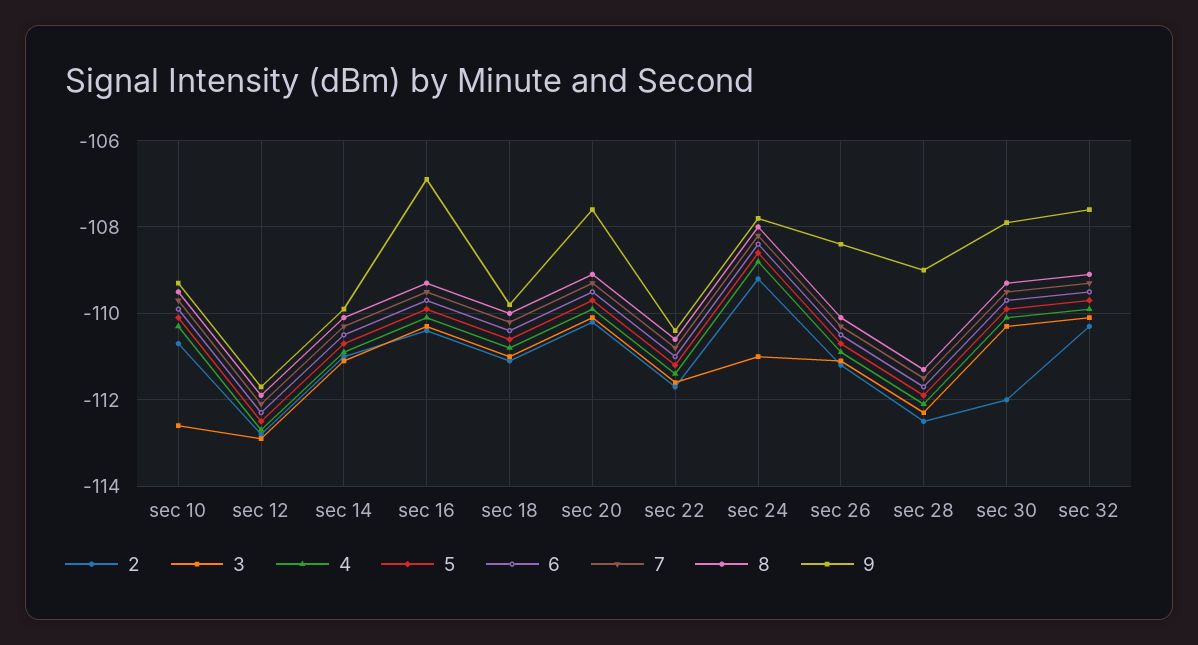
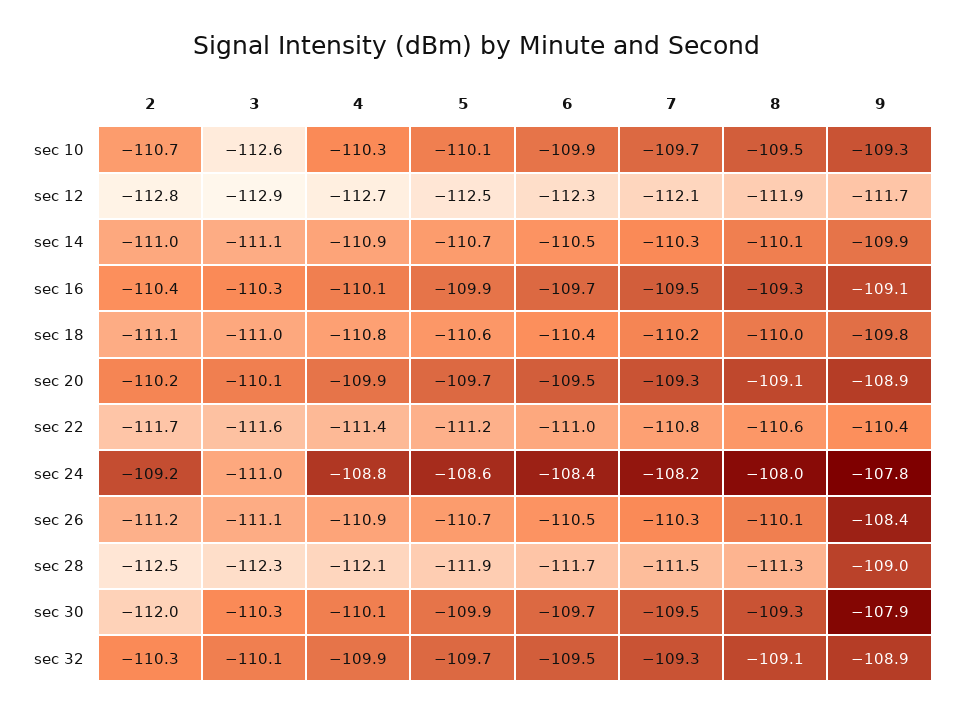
9, sec 16: -107 -> -109.1
9, sec 20: -107.5 -> -108.9
9, sec 32: -107.5 -> -108.9

